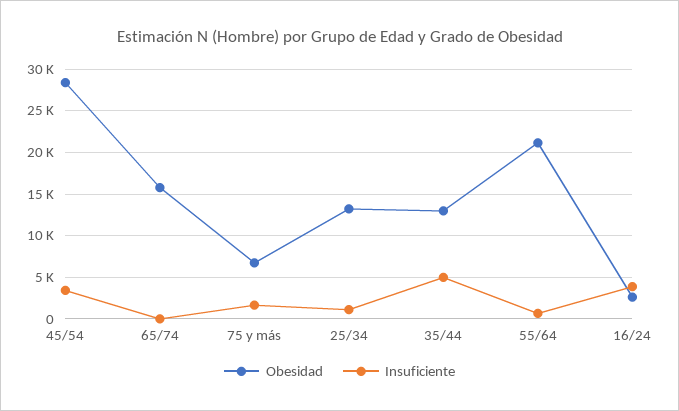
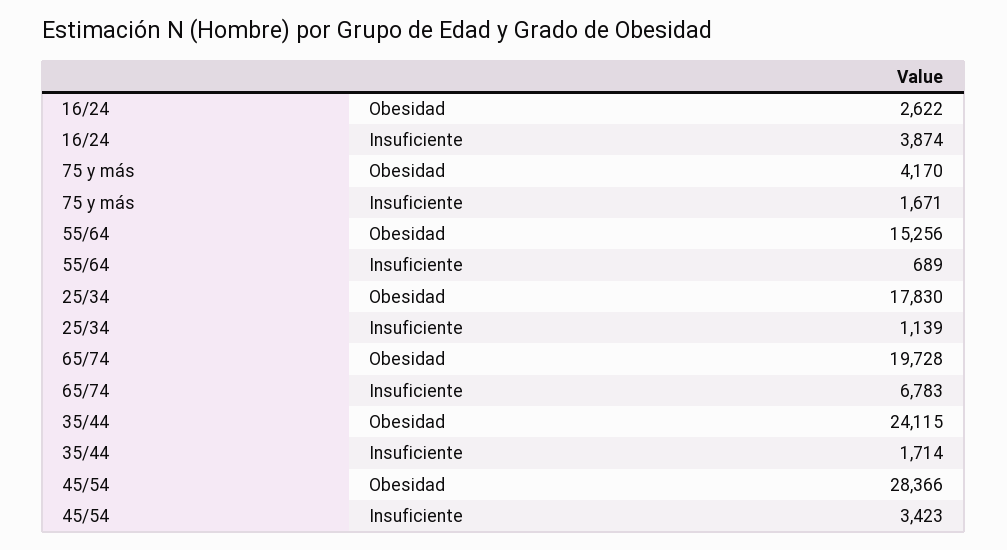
Obesidad, 65/74: 16000 -> 19728
Insuficiente, 65/74: 0 -> 6783
Obesidad, 75 y más: 7000 -> 4170
Obesidad, 25/34: 13000 -> 17830
Obesidad, 35/44: 13000 -> 24115
Insuficiente, 35/44: 5000 -> 1714
Obesidad, 55/64: 21000 -> 15256

